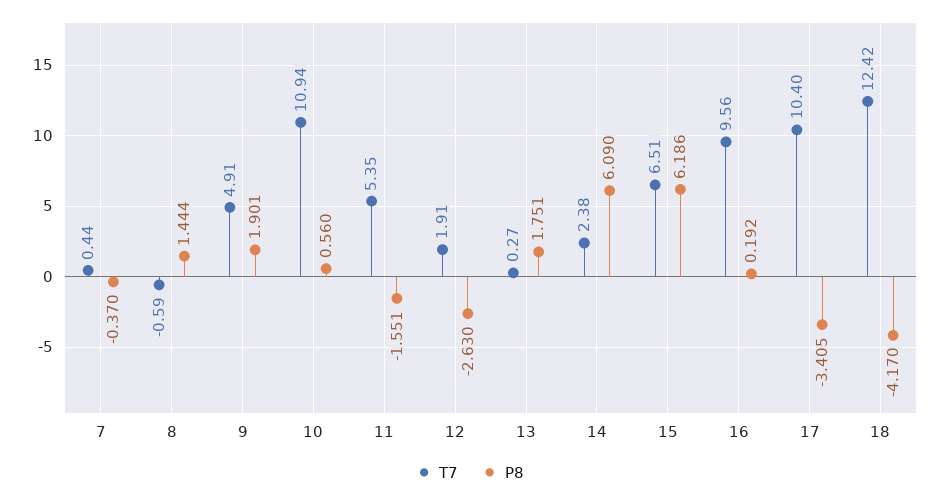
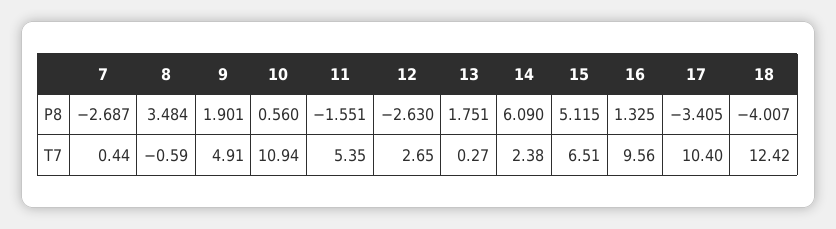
P8, 7: -0.37 -> -2.687
P8, 8: 1.444 -> 3.484
T7, 12: 1.91 -> 2.65
P8, 15: 6.186 -> 5.115
P8, 16: 0.192 -> 1.325
P8, 18: -4.17 -> -4.007

